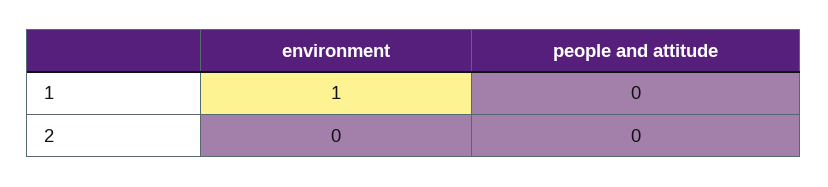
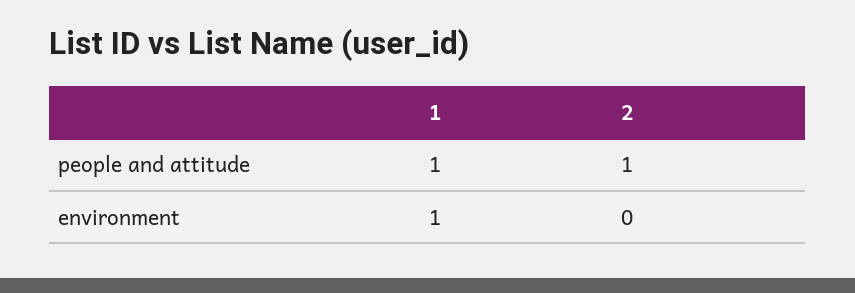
people and attitude, 1: 0 -> 1
people and attitude, 2: 0 -> 1

